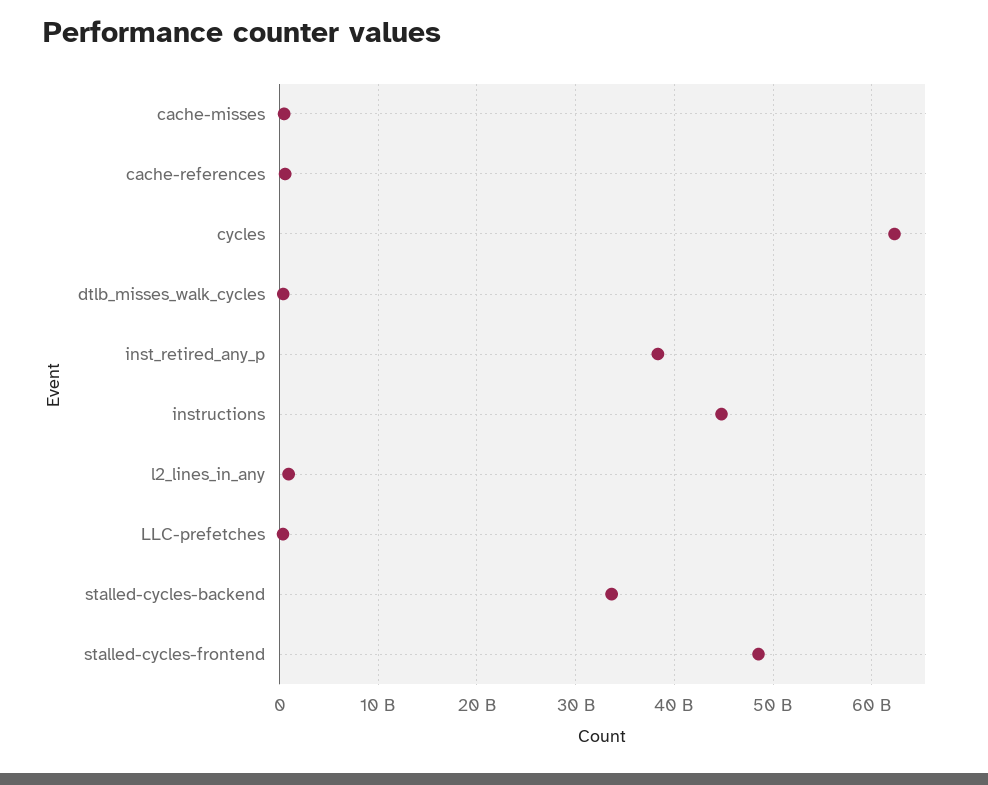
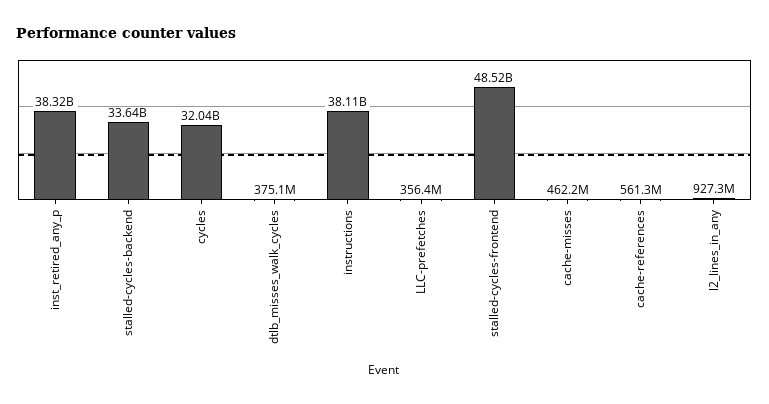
cycles: 62000000000 -> 32040000000
instructions: 45000000000 -> 38110000000

